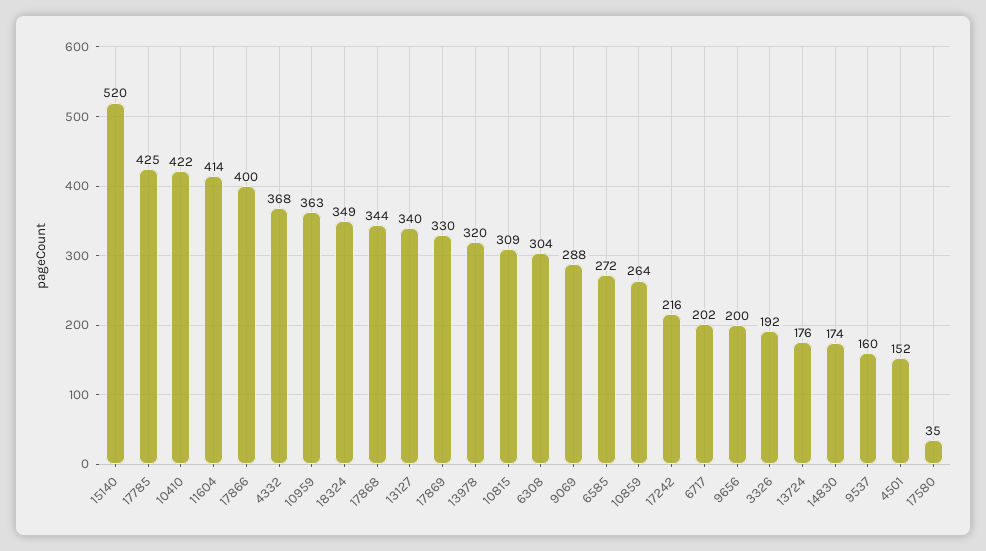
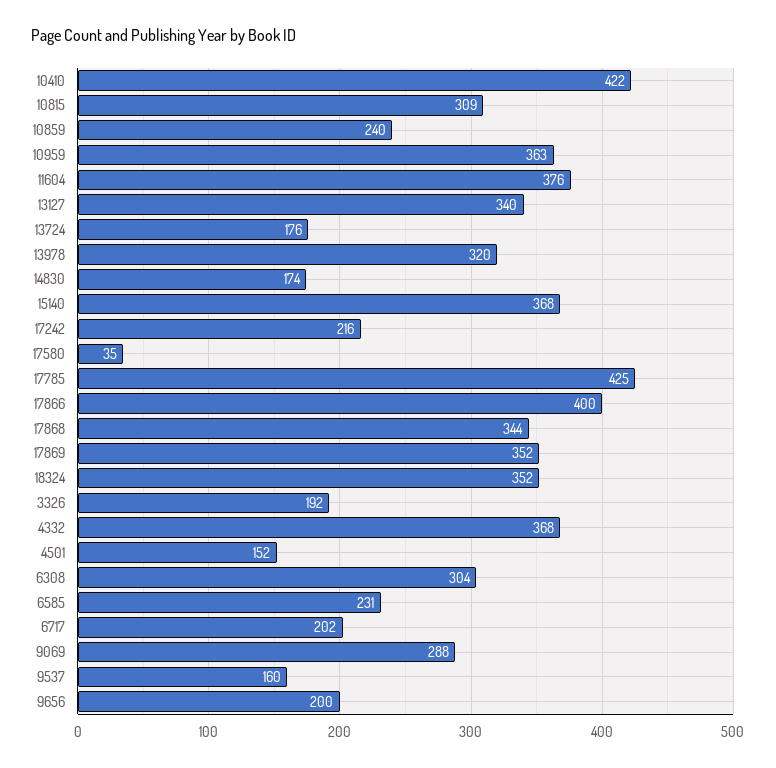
15140: 520 -> 368
11604: 414 -> 376
18324: 349 -> 352
17869: 330 -> 352
6585: 272 -> 231
10859: 264 -> 240

